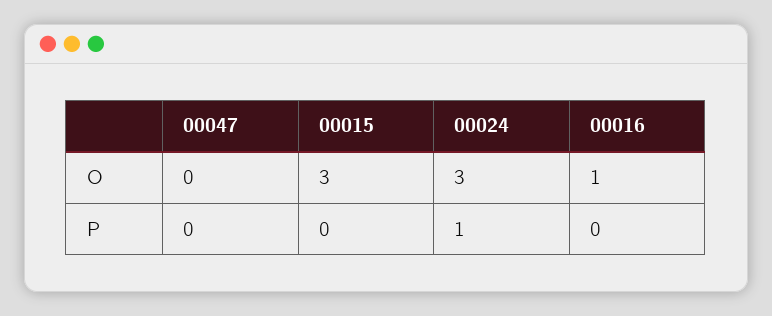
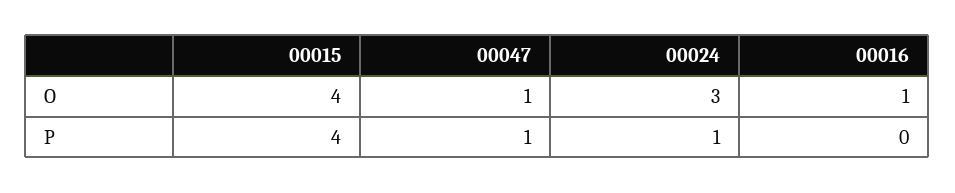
00047, O: 0 -> 1
00015, O: 3 -> 4
00047, P: 0 -> 1
00015, P: 0 -> 4

